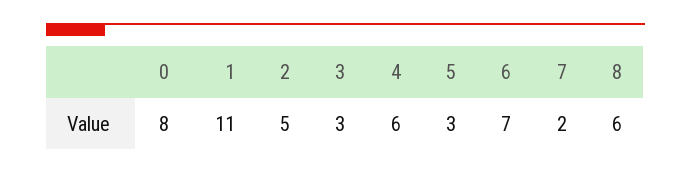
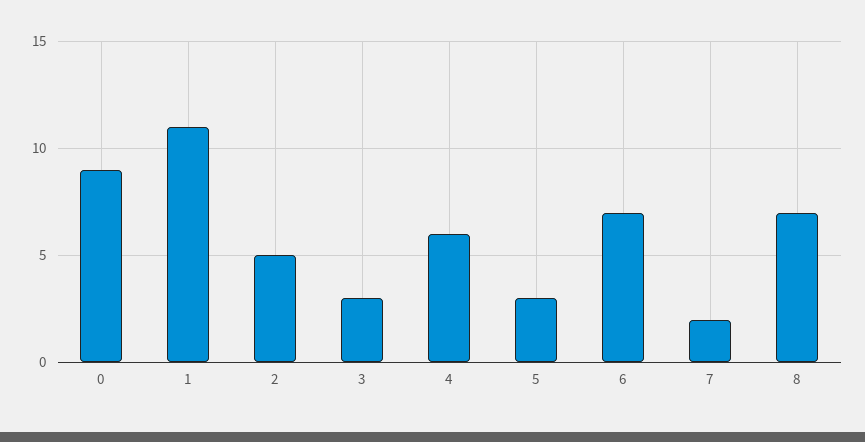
0: 8 -> 9
8: 6 -> 7

